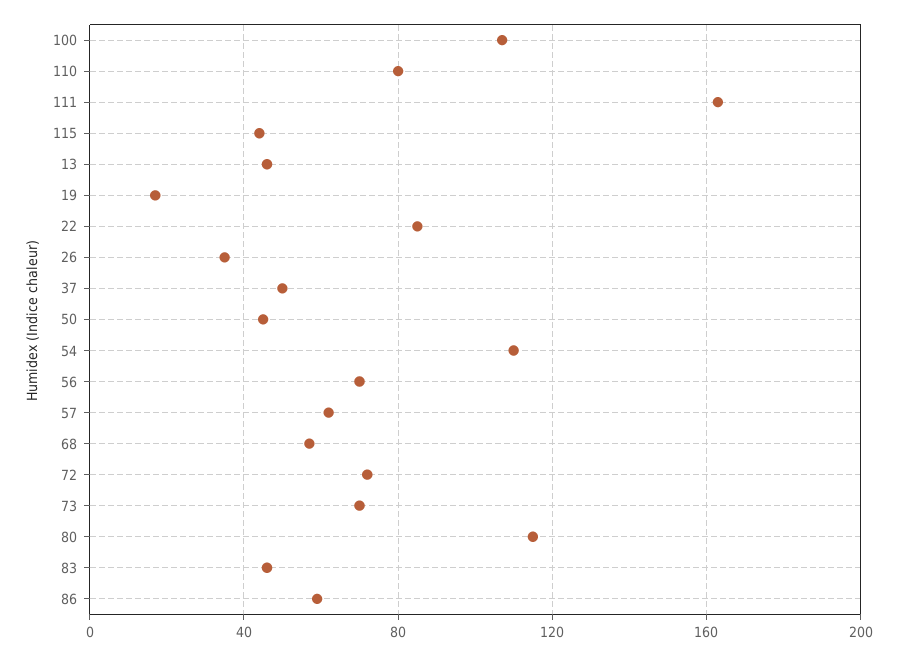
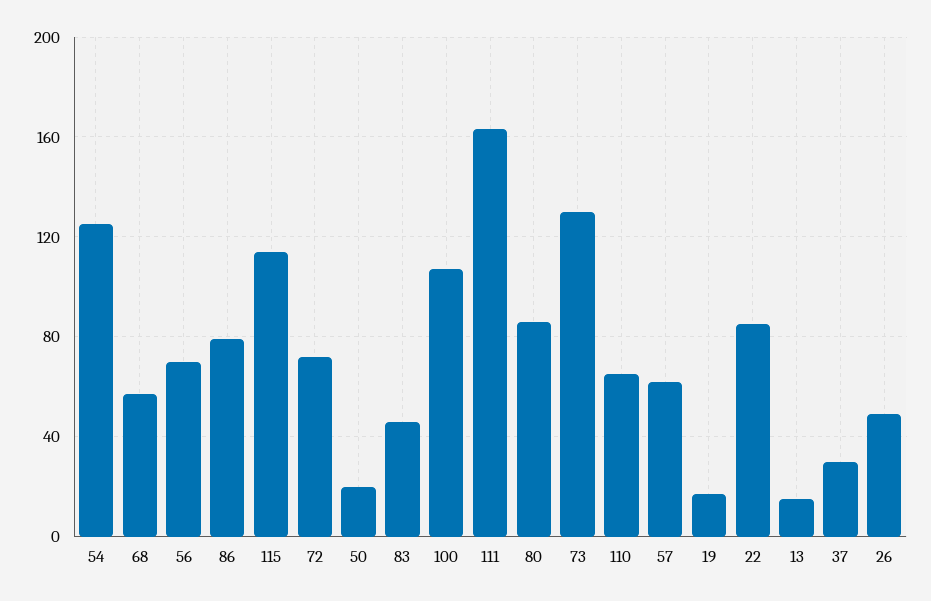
110: 80 -> 65
115: 45 -> 115
13: 45 -> 15
26: 35 -> 50
37: 50 -> 30
50: 45 -> 20
54: 110 -> 125
73: 70 -> 130
80: 115 -> 85
86: 60 -> 80

